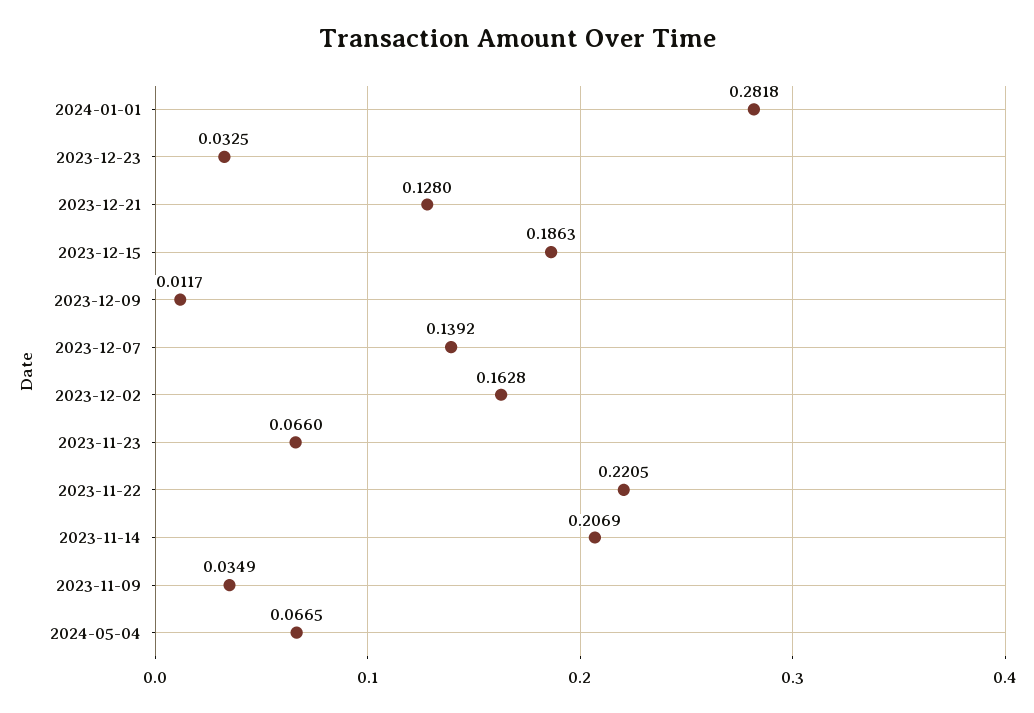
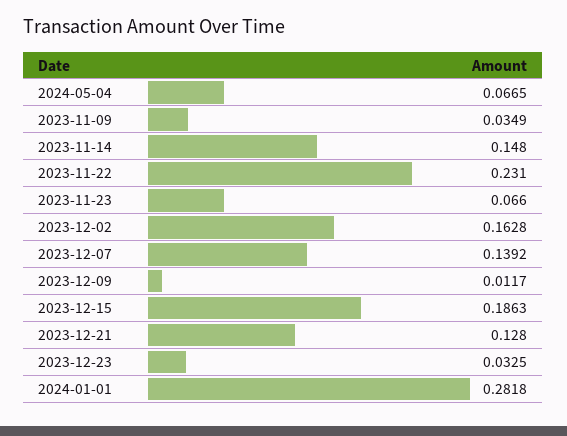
2023-11-22: 0.2205 -> 0.231
2023-11-14: 0.2069 -> 0.148

